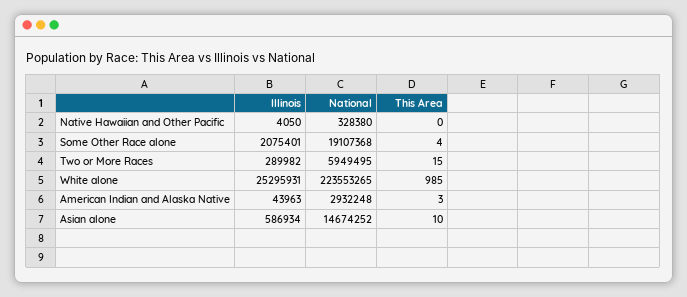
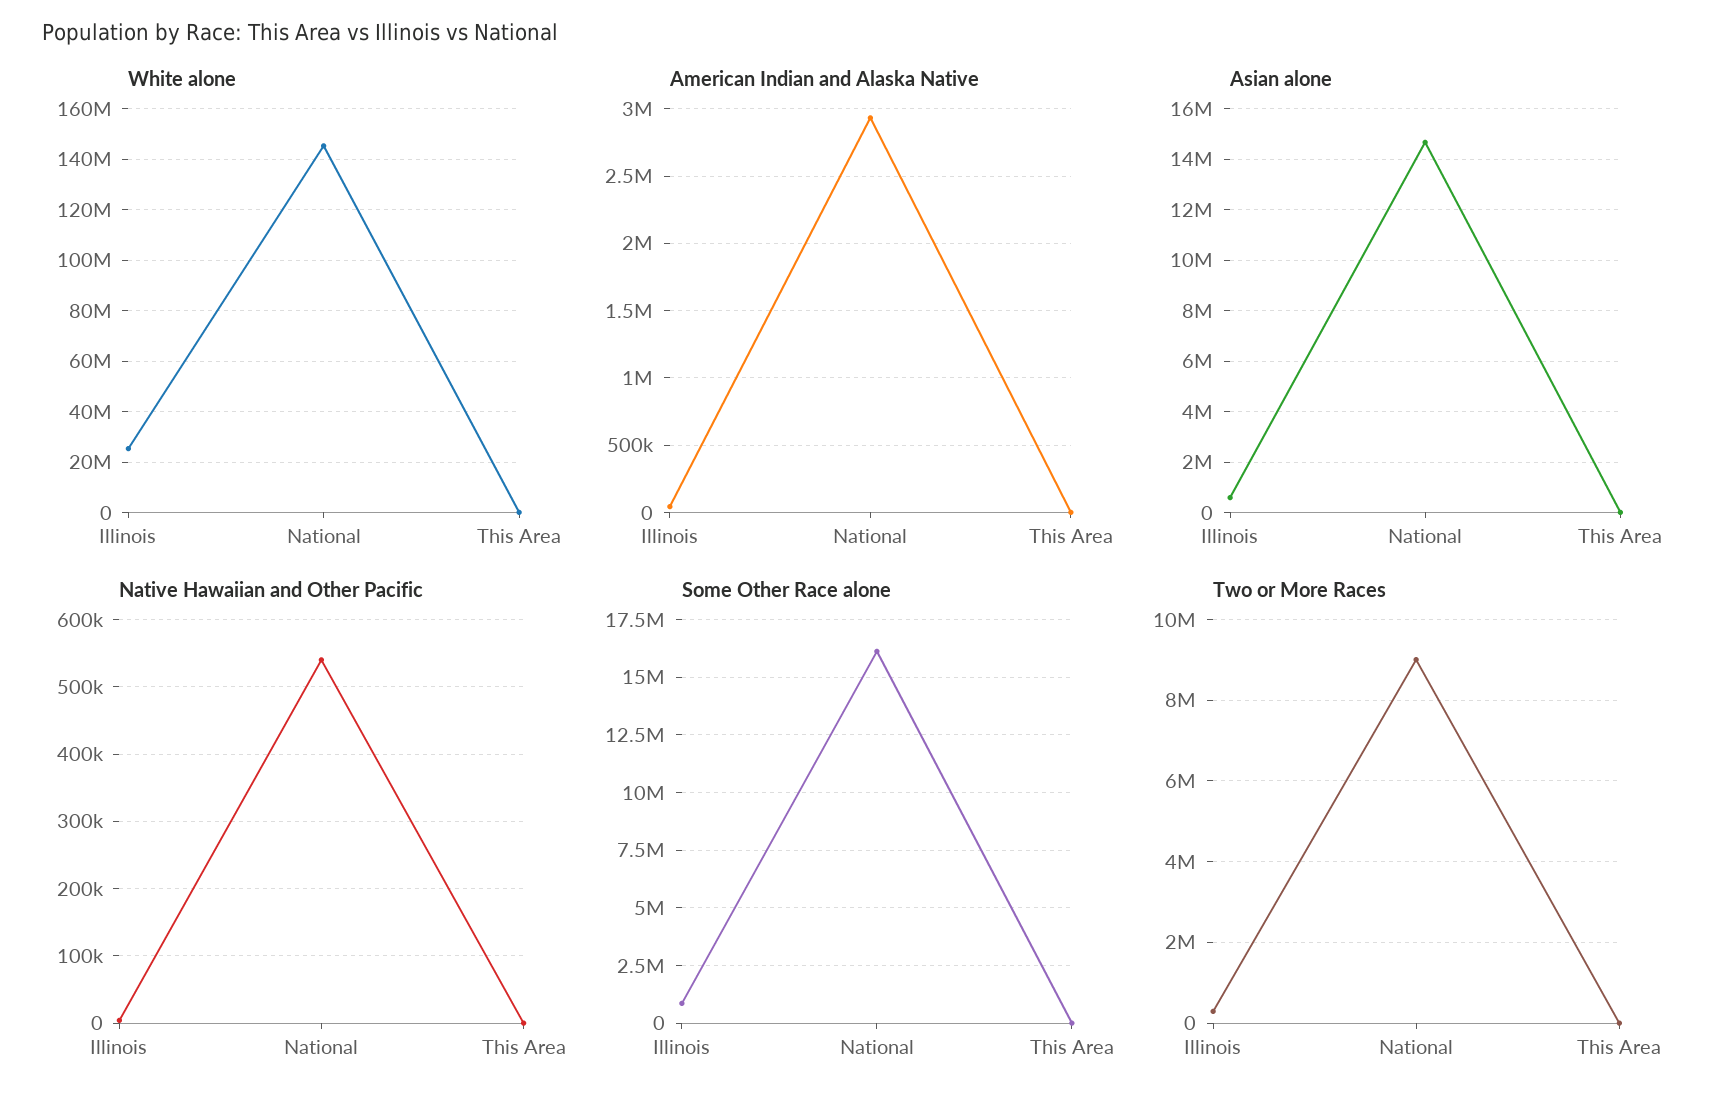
Native Hawaiian and Other Pacific, National: 328380 -> 540000
Some Other Race alone, Illinois: 2075401 -> 1000000
Some Other Race alone, National: 19107368 -> 16000000
Two or More Races, National: 5949495 -> 9000000
White alone, National: 223553265 -> 145000000

